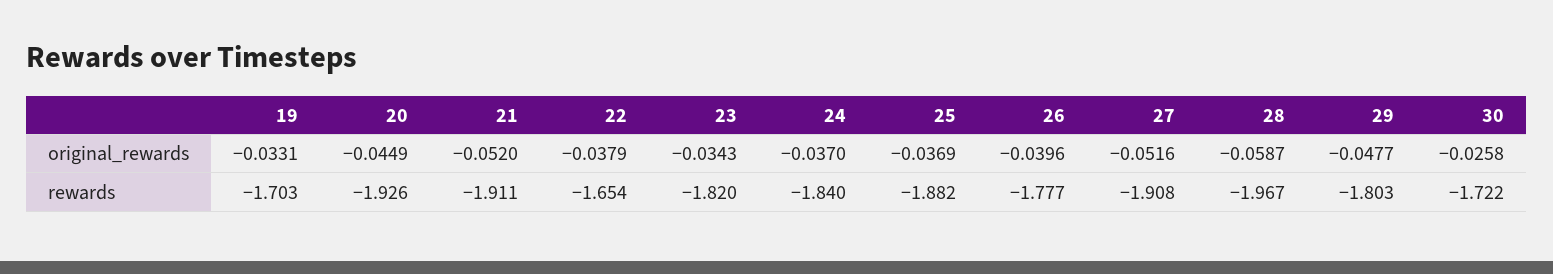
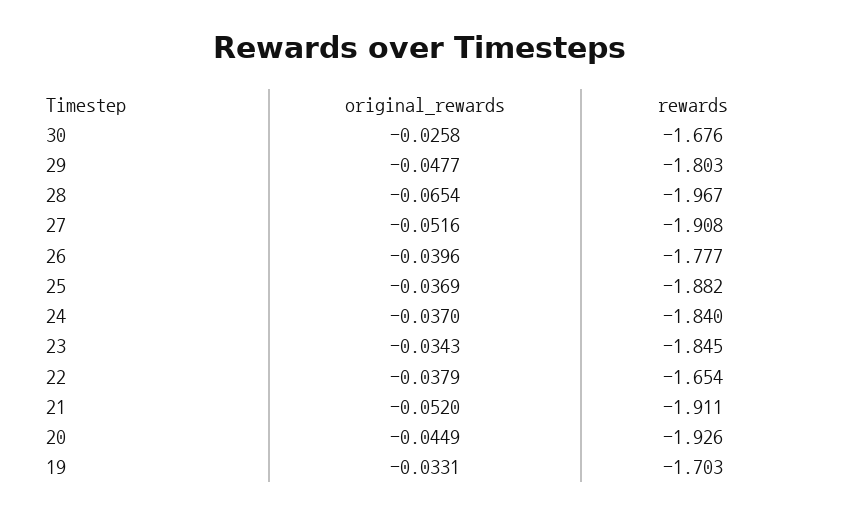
28, original_rewards: -0.0587 -> -0.0654
23, rewards: -1.82 -> -1.845
30, rewards: -1.722 -> -1.676

